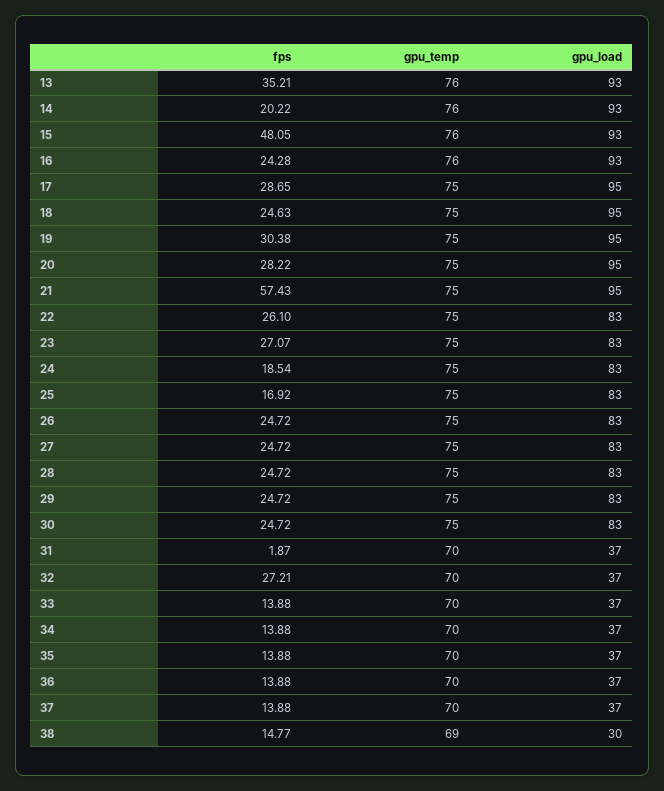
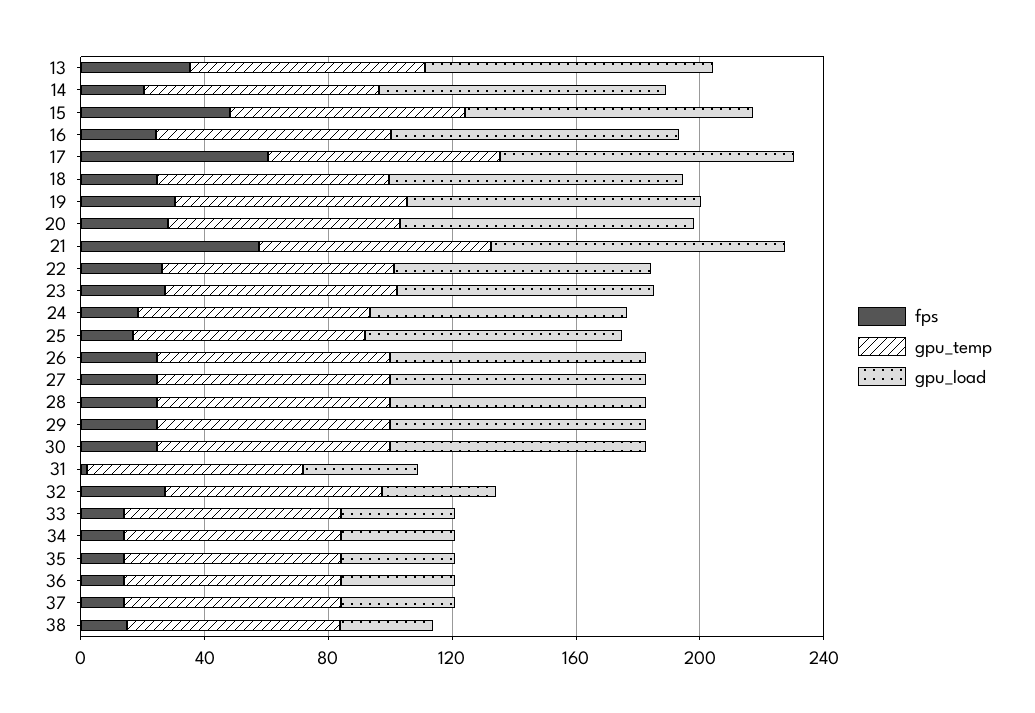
fps, 17: 28.65 -> 60

